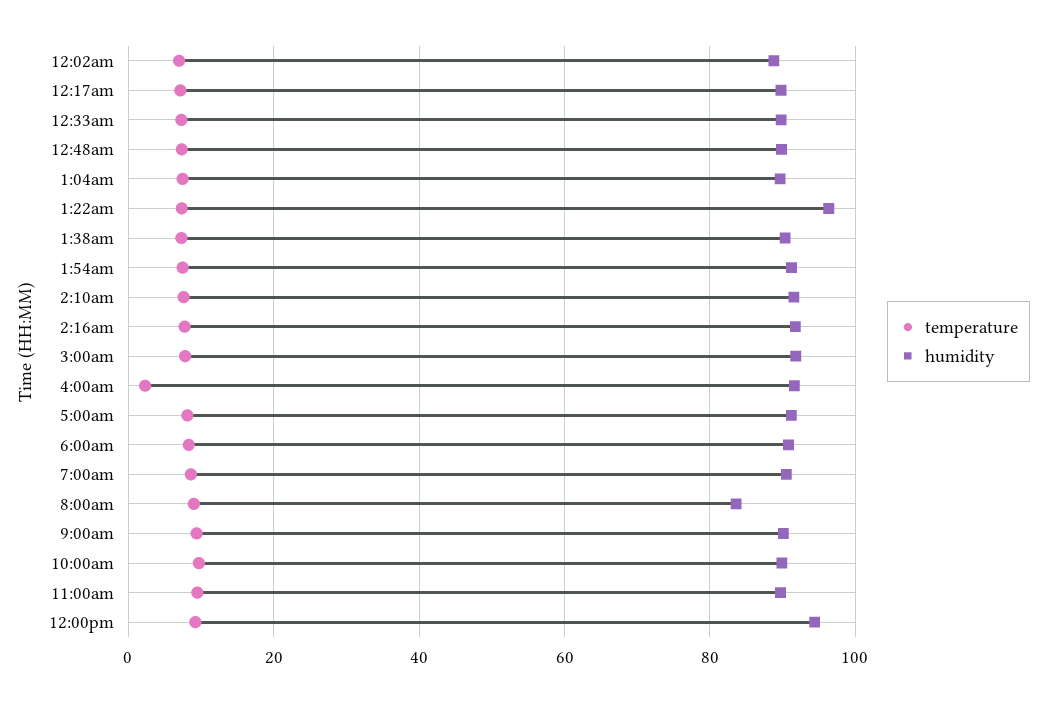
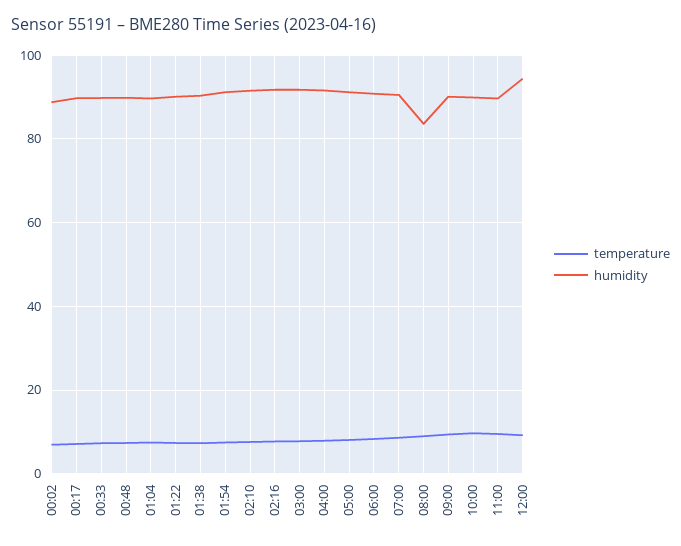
humidity, 1:22am: 96 -> 90
temperature, 4:00am: 2 -> 8

